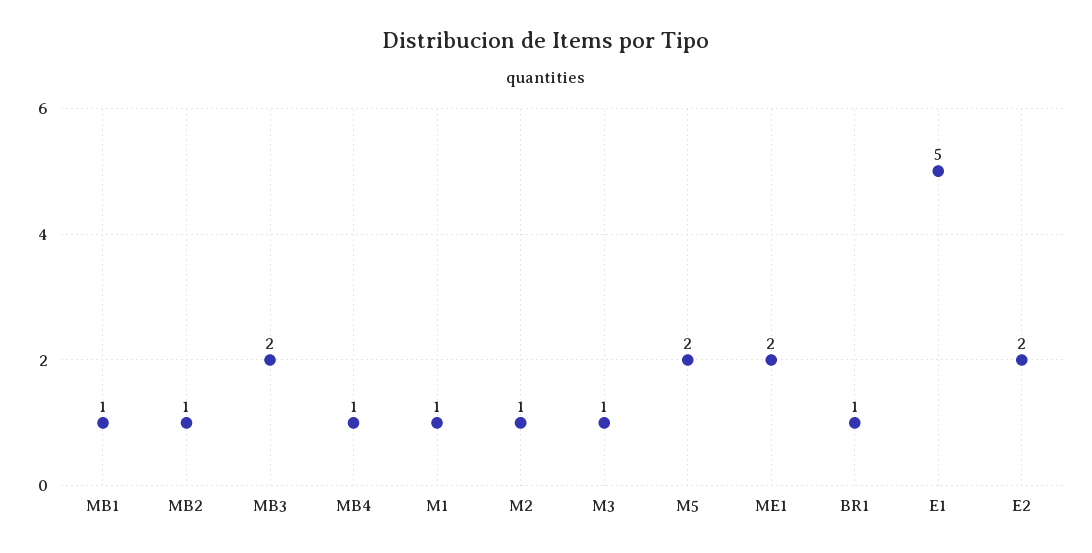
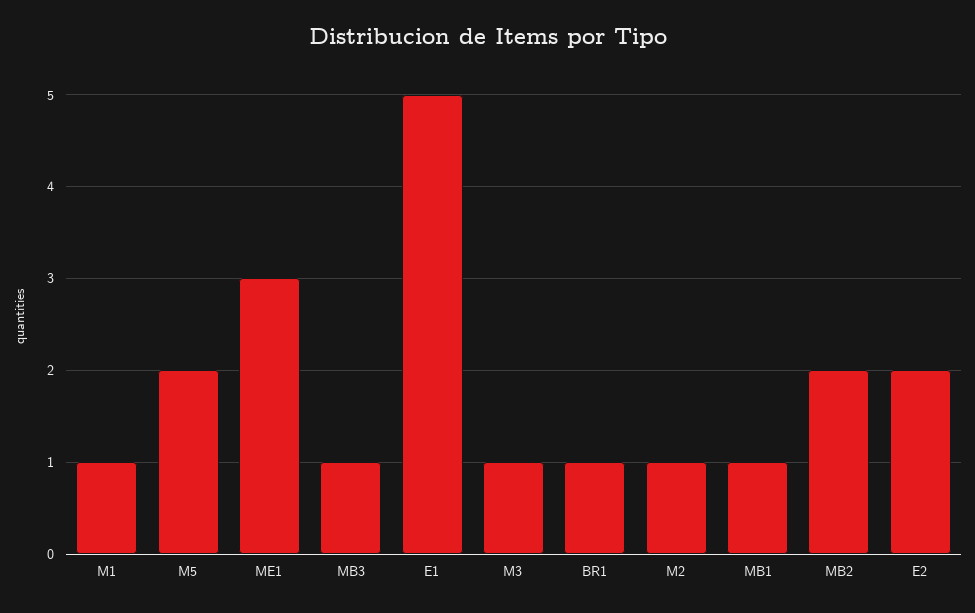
MB2: 1 -> 2
MB3: 2 -> 1
MB4: 1 -> none
ME1: 2 -> 3

